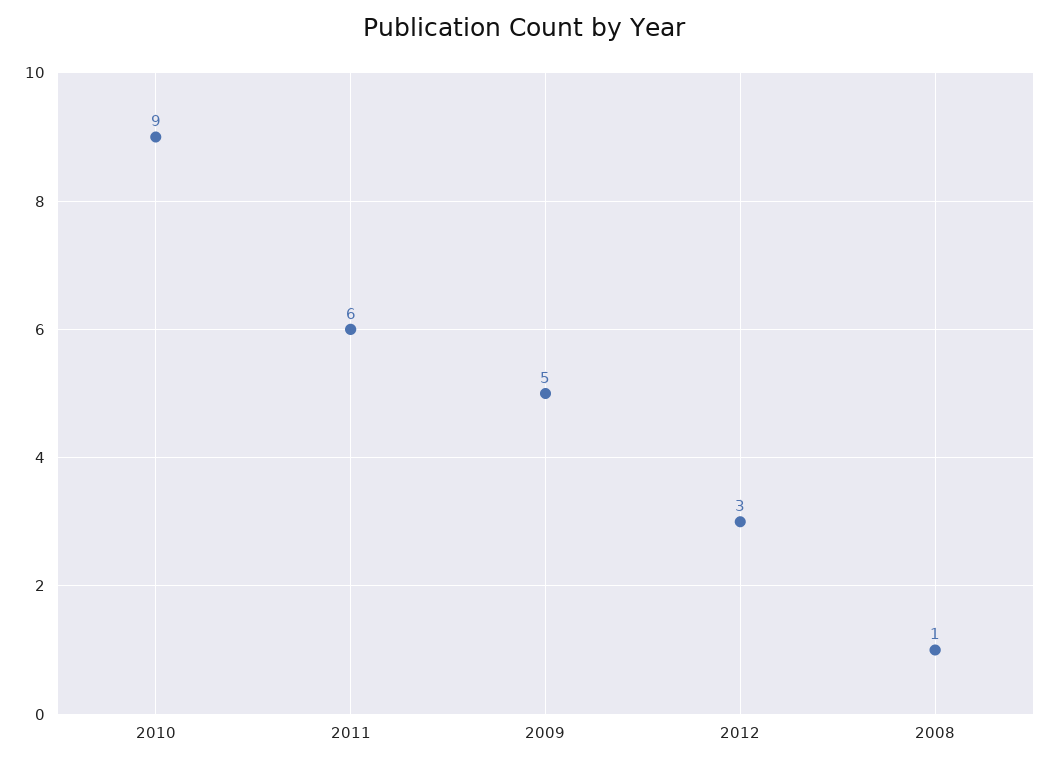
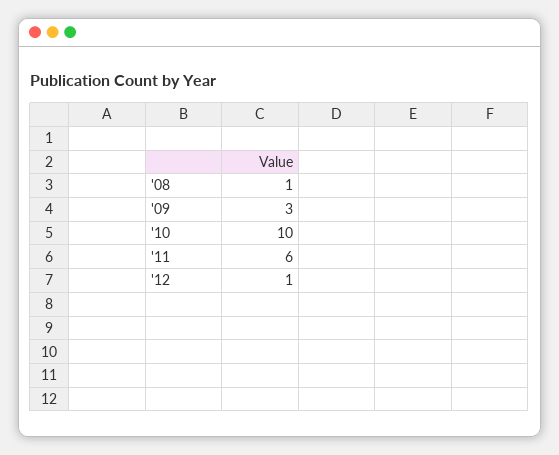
2010: 9 -> 10
2009: 5 -> 3
2012: 3 -> 1

